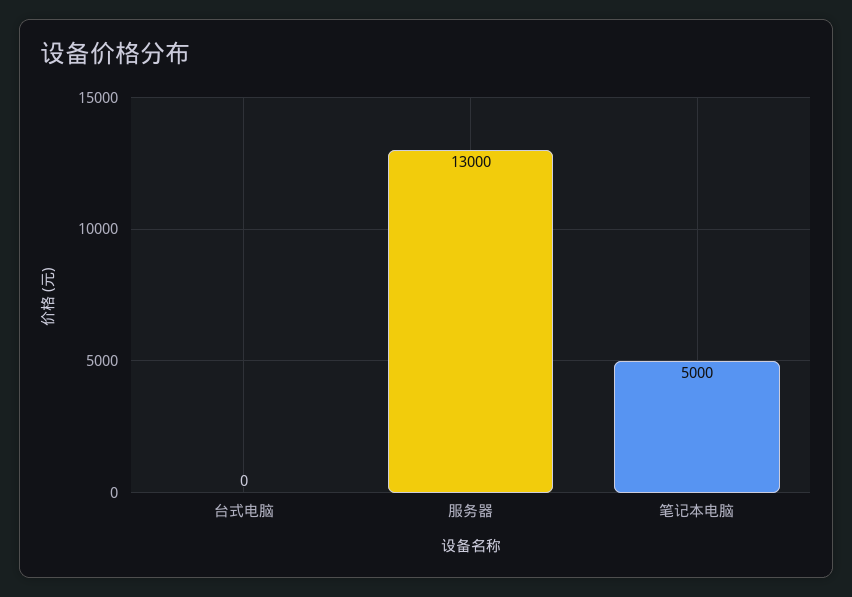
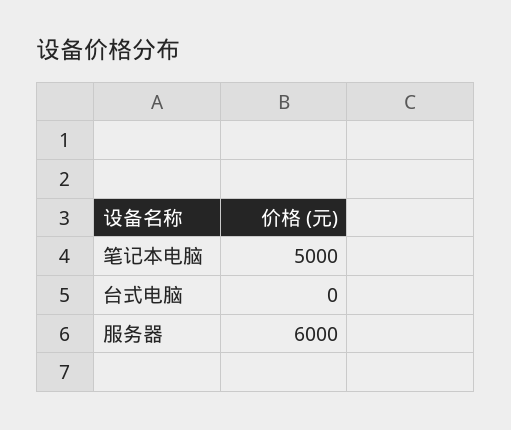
服务器: 13000 -> 6000

